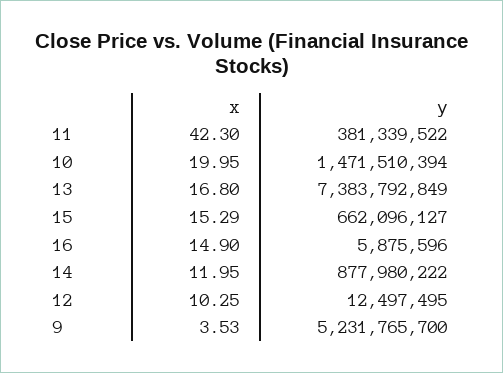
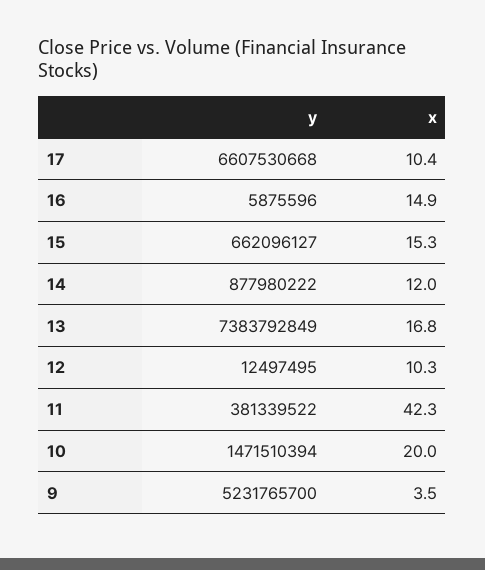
y, 17: none -> 6607530668
x, 17: none -> 10.4

